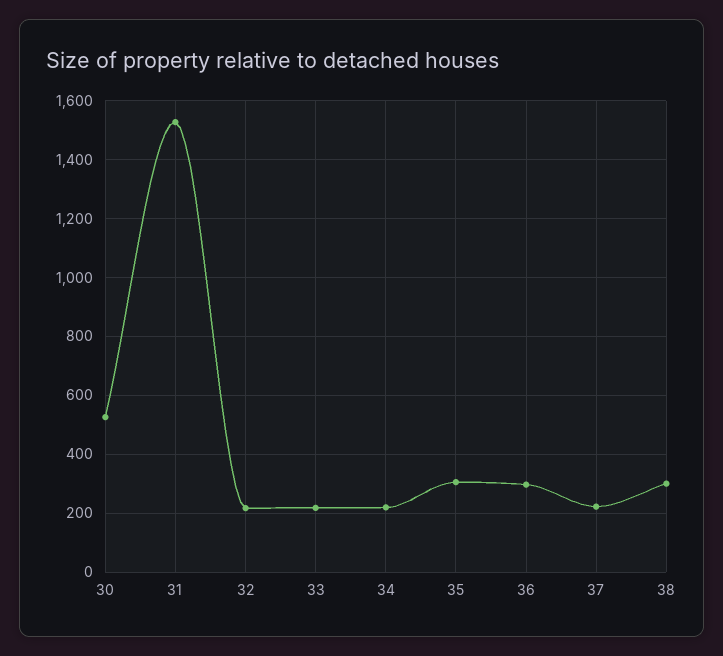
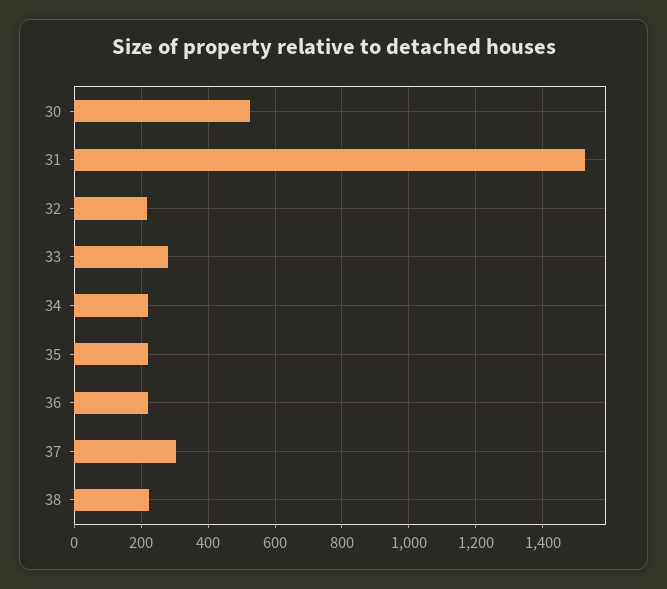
33: 225 -> 280
35: 300 -> 220
36: 300 -> 220
37: 225 -> 300
38: 300 -> 220

